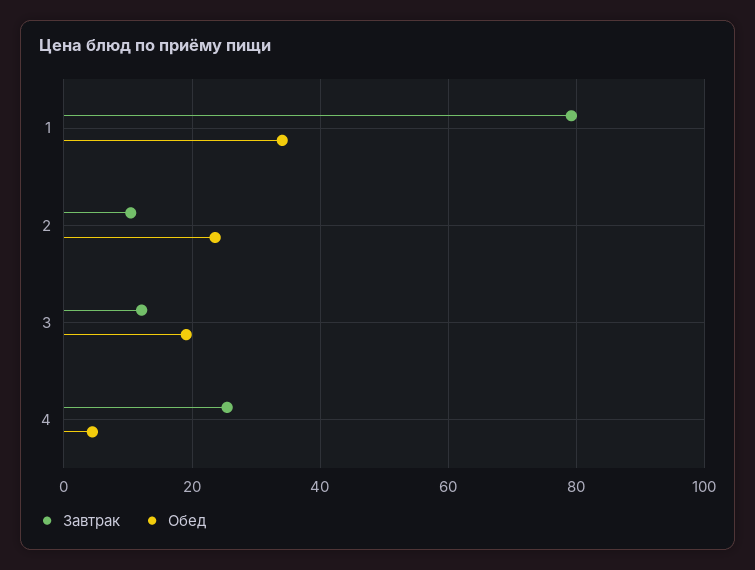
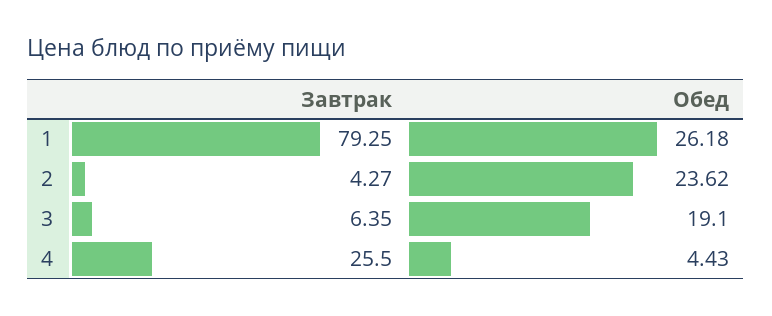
Обед, 1: 34 -> 26.18
Завтрак, 2: 10 -> 4.27
Завтрак, 3: 12 -> 6.35

